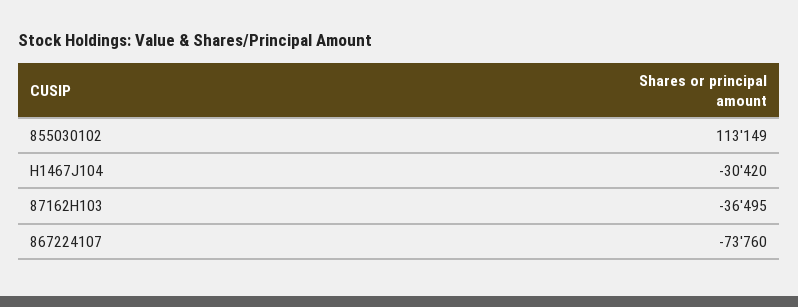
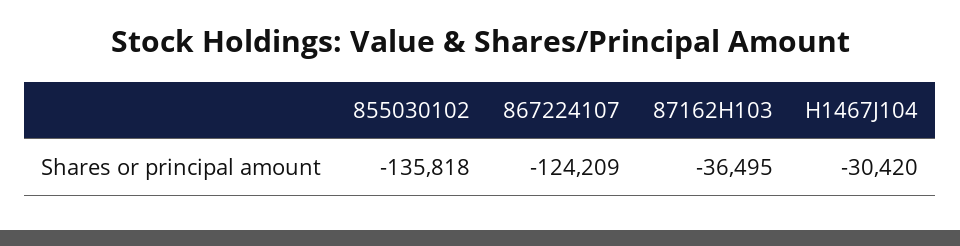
855030102: 113149 -> -135818
867224107: -73760 -> -124209

